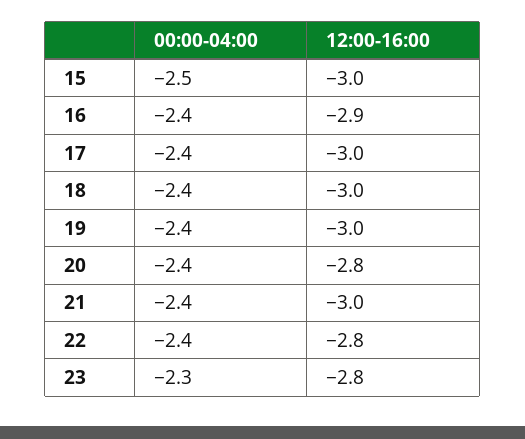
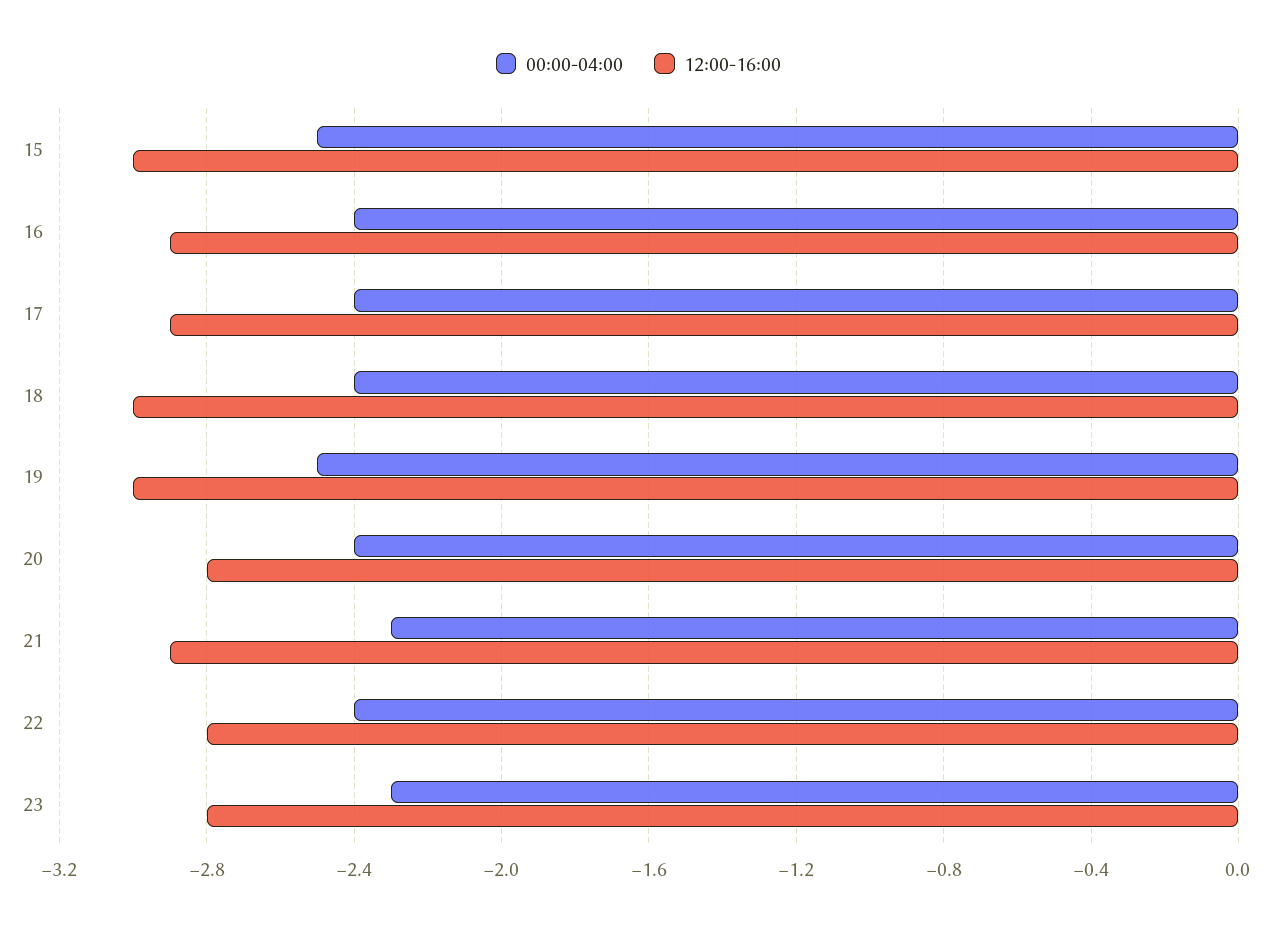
12:00-16:00, 17: -3 -> -2.9
00:00-04:00, 19: -2.4 -> -2.5
00:00-04:00, 21: -2.4 -> -2.3
12:00-16:00, 21: -3 -> -2.9

